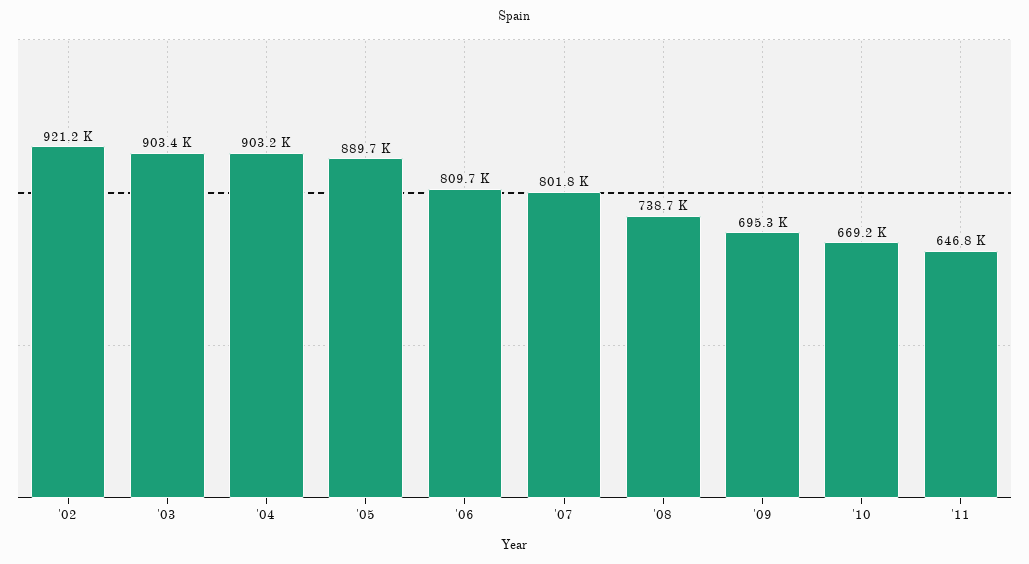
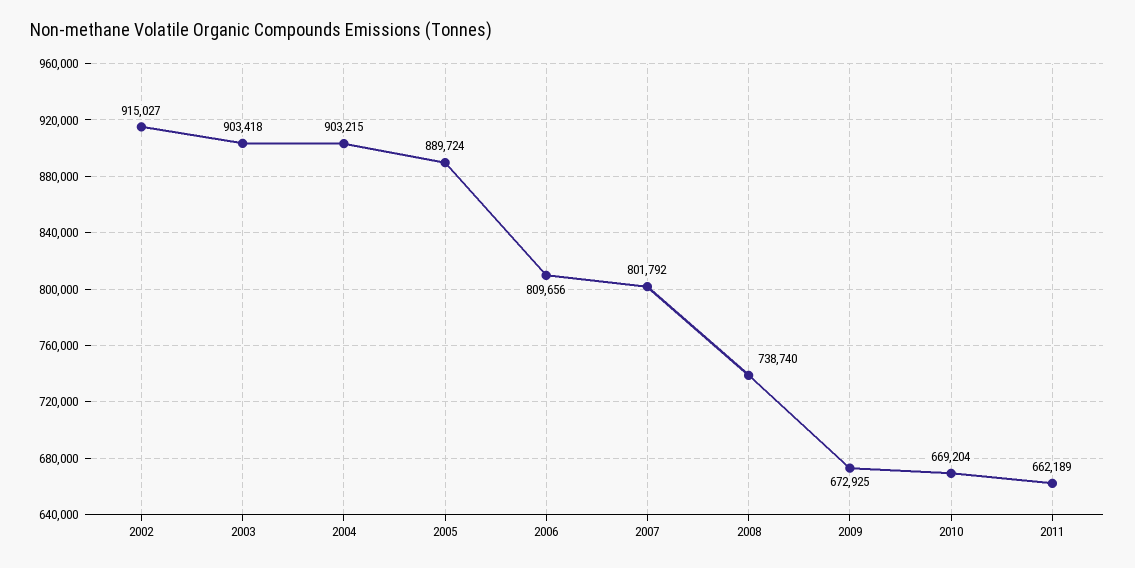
'02: 921200 -> 915027
'09: 695300 -> 672925
'11: 646800 -> 662189

